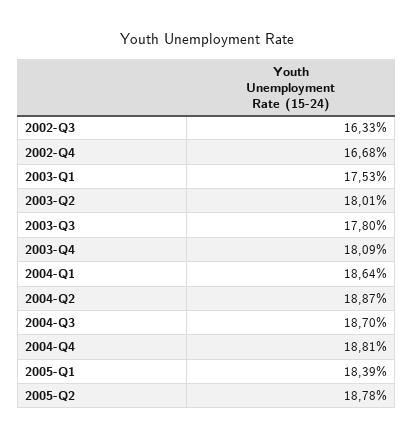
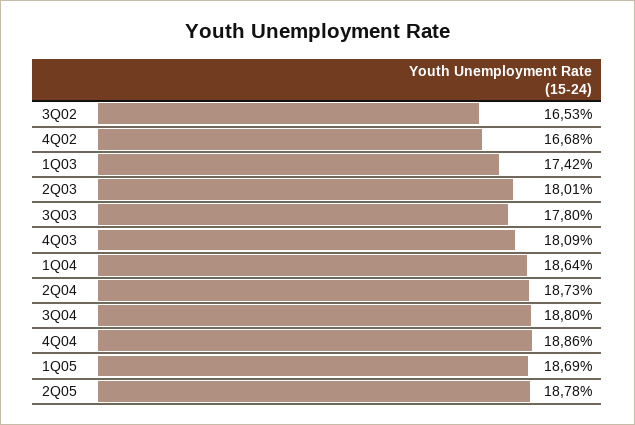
2002-Q3: 16.33 -> 16.53
2003-Q1: 17.53 -> 17.42
2004-Q2: 18.87 -> 18.73
2004-Q3: 18.7 -> 18.8
2004-Q4: 18.81 -> 18.86
2005-Q1: 18.39 -> 18.69

